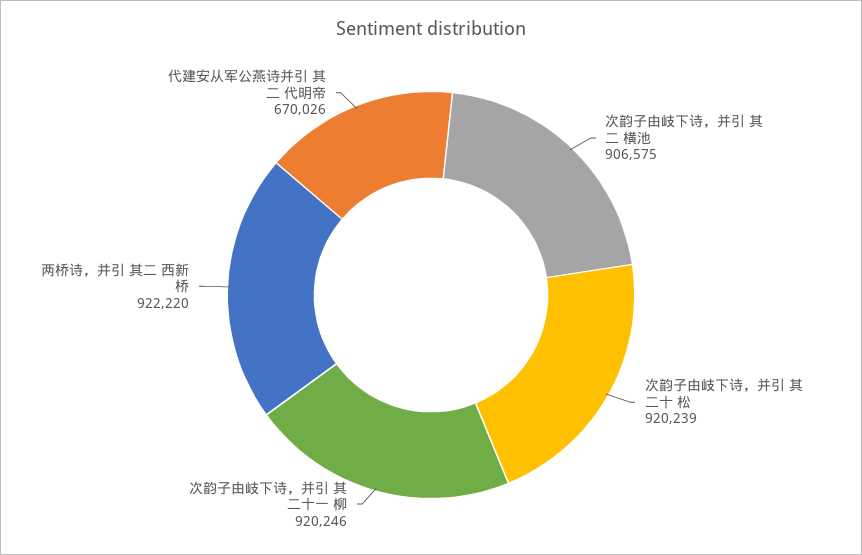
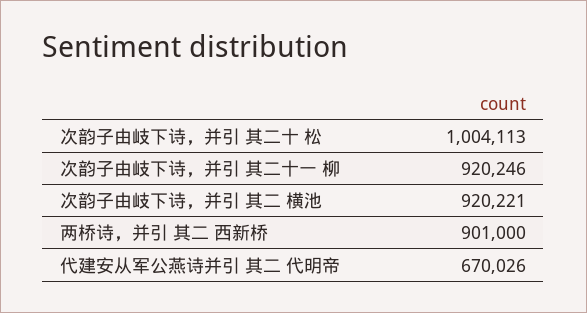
次韵子由岐下诗，并引 其二 横池: 906575 -> 920221
次韵子由岐下诗，并引 其二十 松: 920239 -> 1004113
两桥诗，并引 其二 西新桥: 922220 -> 901000

